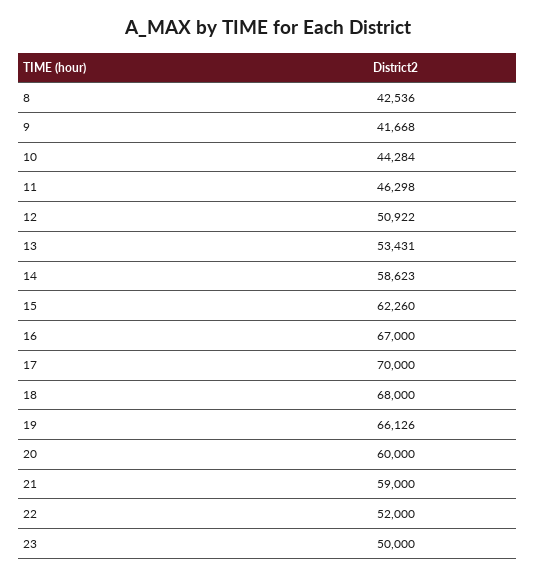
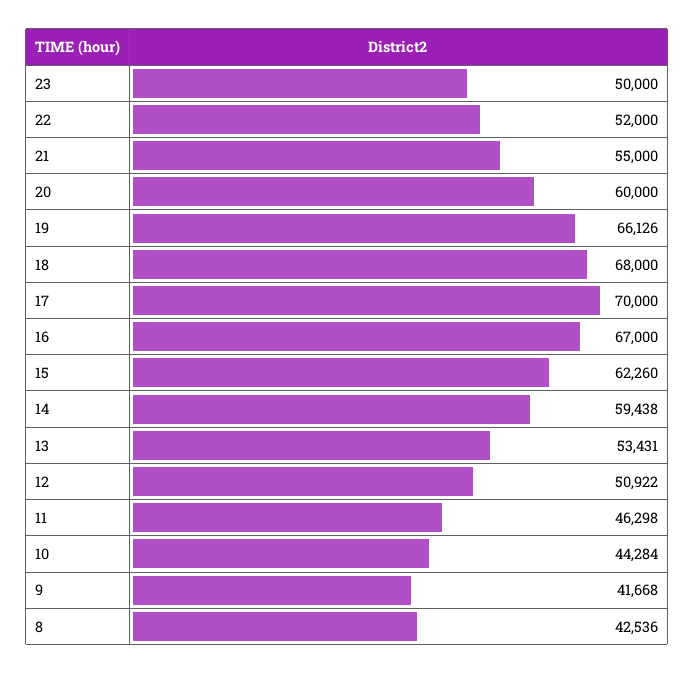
14: 58623 -> 59438
21: 59000 -> 55000

